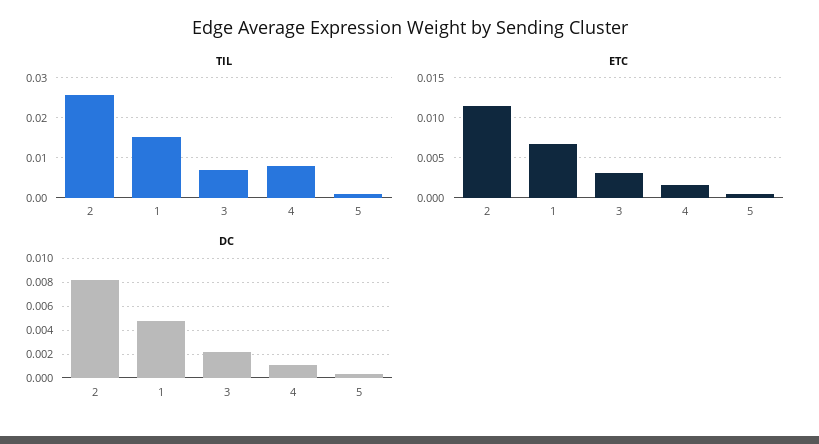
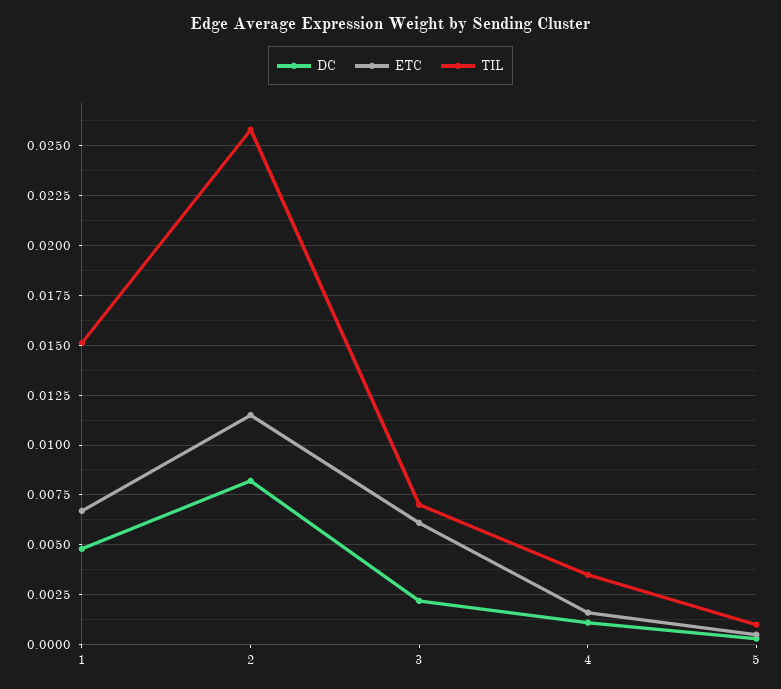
TIL, 4: 0.008 -> 0.0035
ETC, 3: 0.003 -> 0.006

